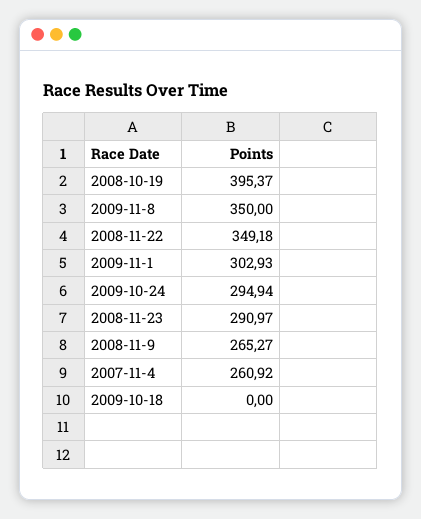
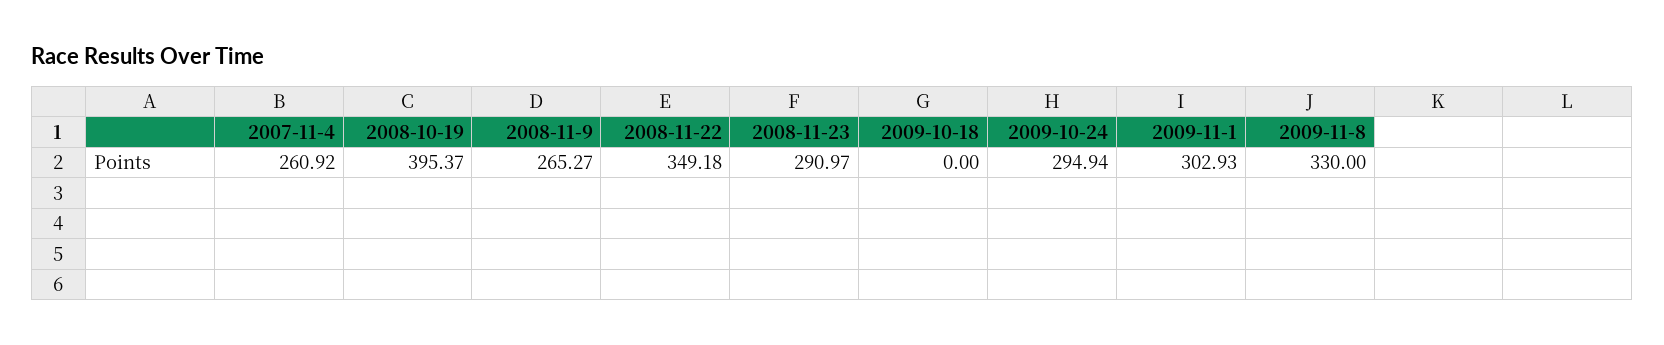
2009-11-8: 350 -> 330

